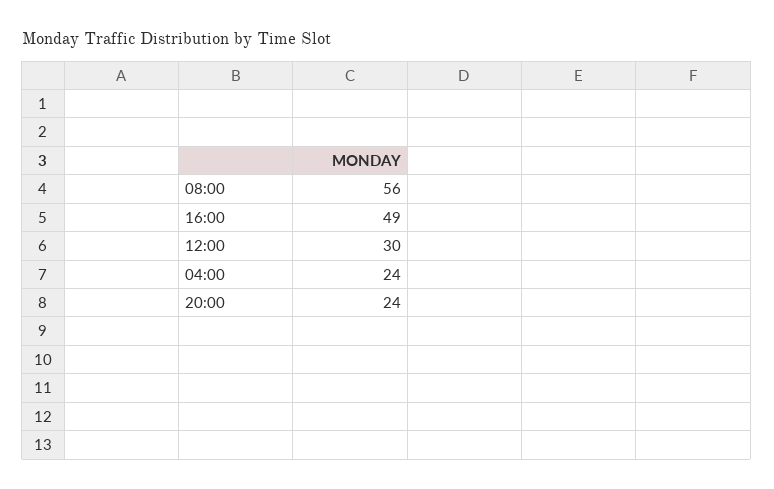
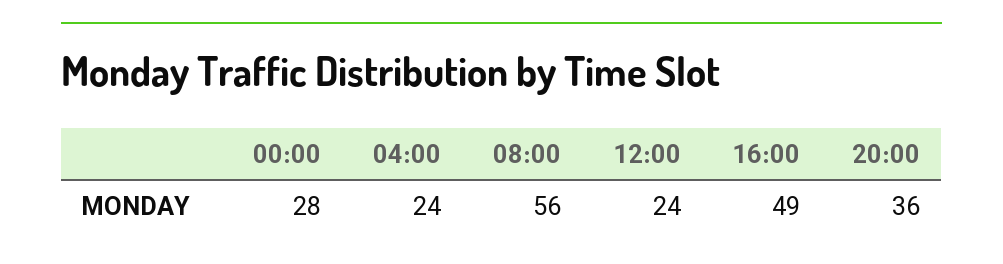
12:00: 30 -> 24
20:00: 24 -> 36
00:00: none -> 28

